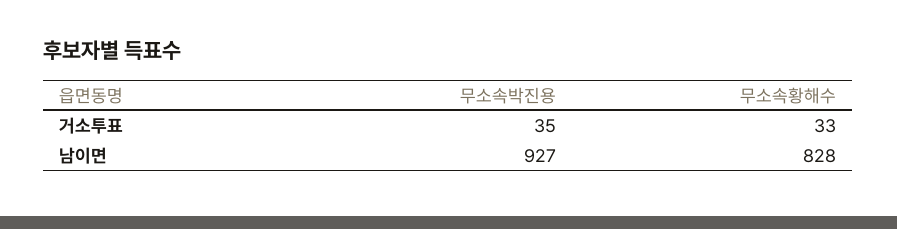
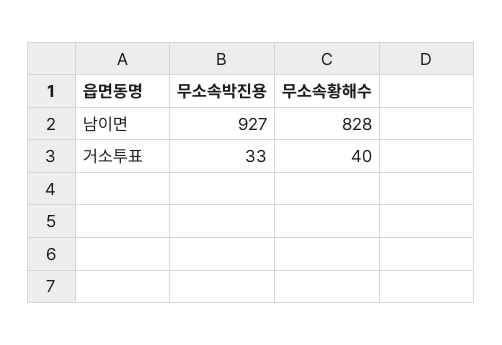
무소속박진용, 거소투표: 35 -> 33
무소속황해수, 거소투표: 33 -> 40

